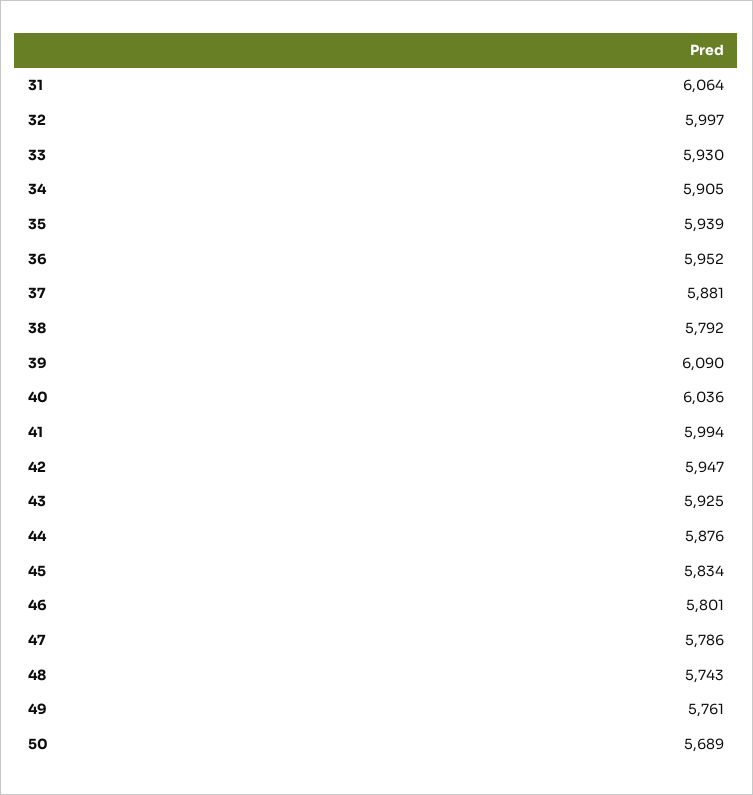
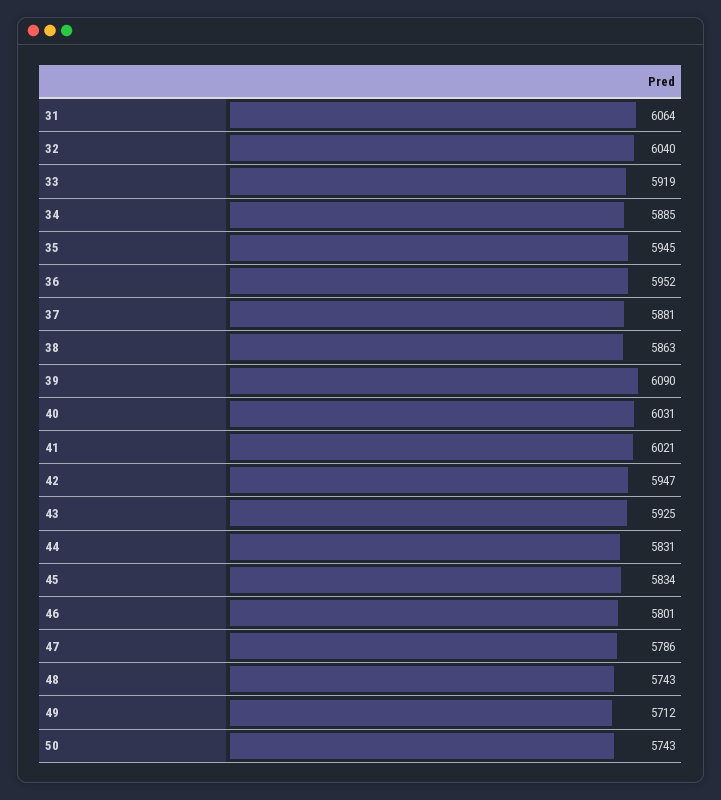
32: 5997 -> 6040
33: 5930 -> 5919
34: 5905 -> 5885
35: 5939 -> 5945
38: 5792 -> 5863
40: 6036 -> 6031
41: 5994 -> 6021
44: 5876 -> 5831
49: 5761 -> 5712
50: 5689 -> 5743

